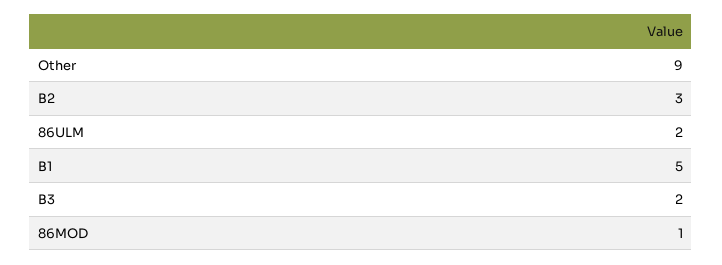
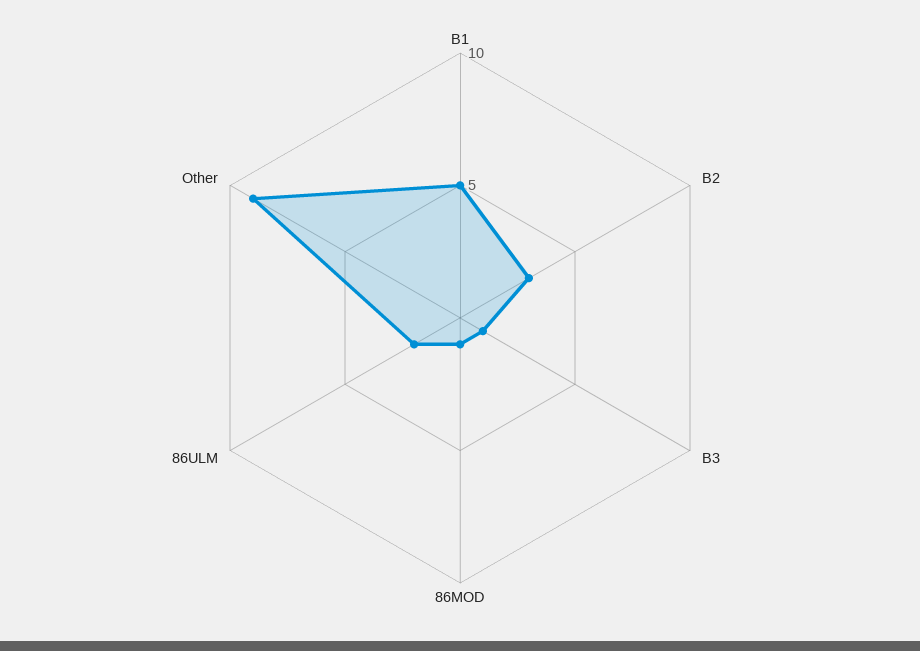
B3: 2 -> 1

